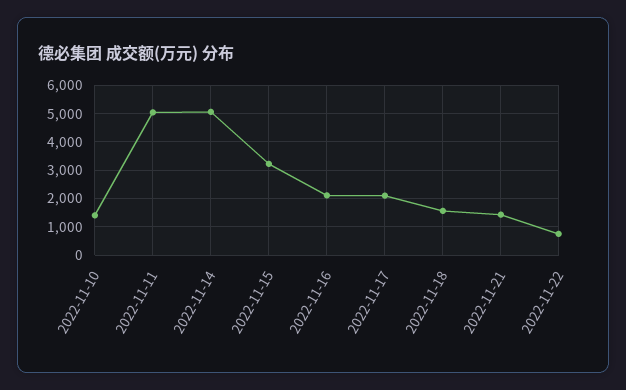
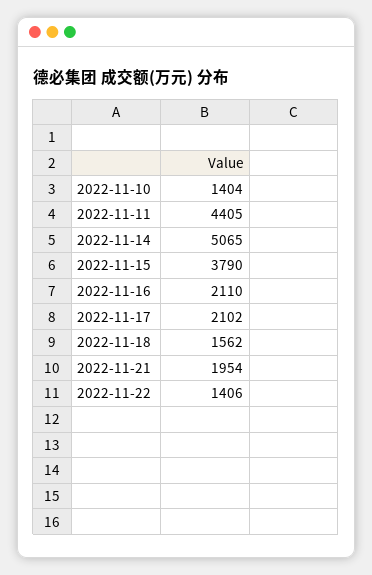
2022-11-11: 5000 -> 4405
2022-11-15: 3250 -> 3790
2022-11-21: 1500 -> 1954
2022-11-22: 750 -> 1406

